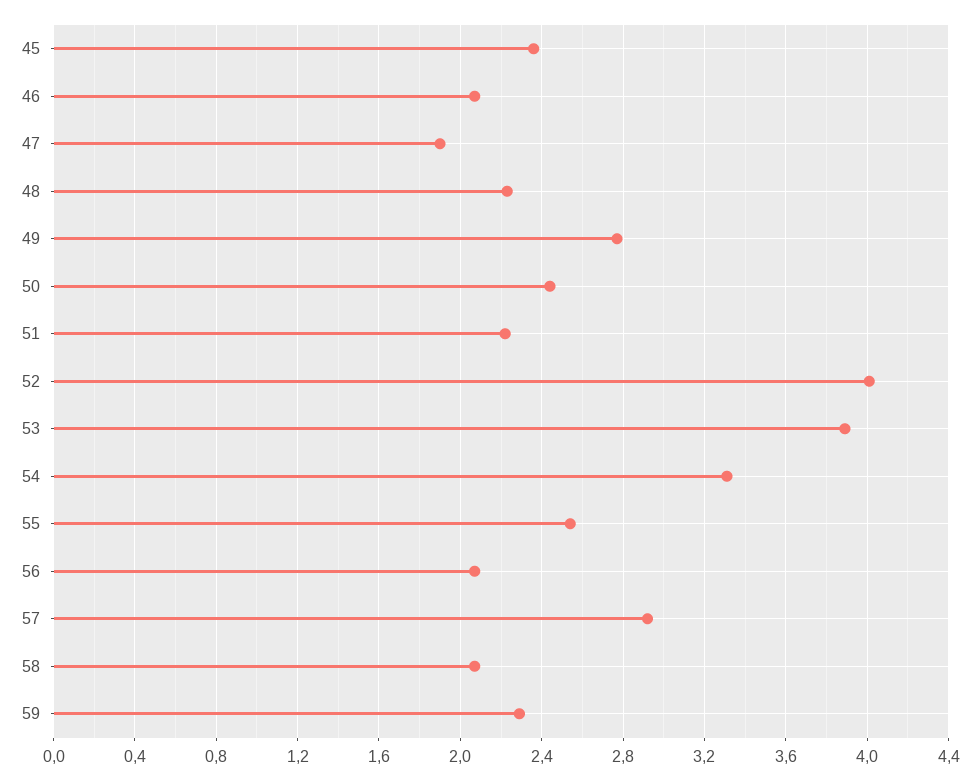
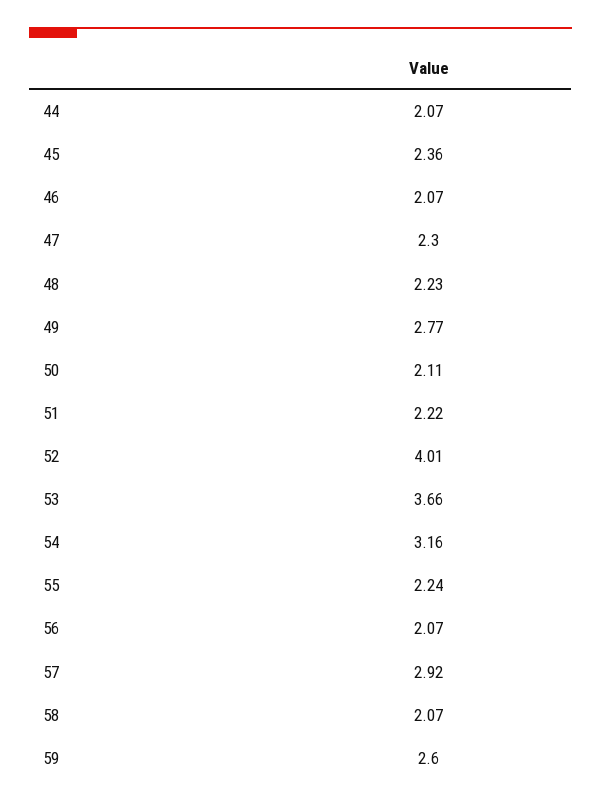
47: 1.9 -> 2.3
50: 2.45 -> 2.11
53: 3.9 -> 3.66
54: 3.3 -> 3.16
55: 2.55 -> 2.24
59: 2.3 -> 2.6
44: none -> 2.07

